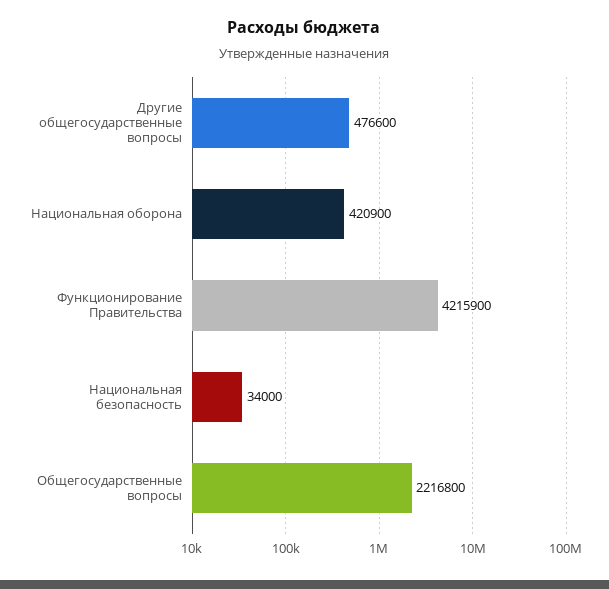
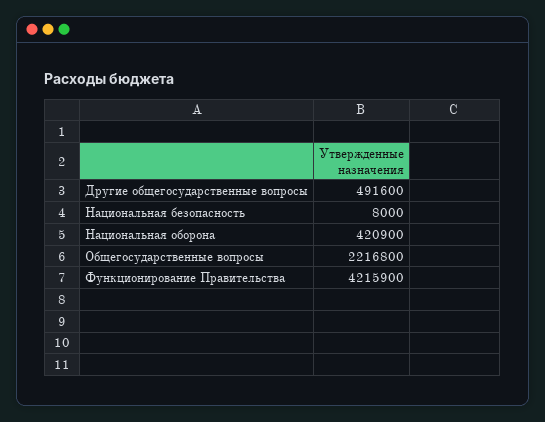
Другие общегосударственные вопросы: 476600 -> 491600
Национальная безопасность: 34000 -> 8000

